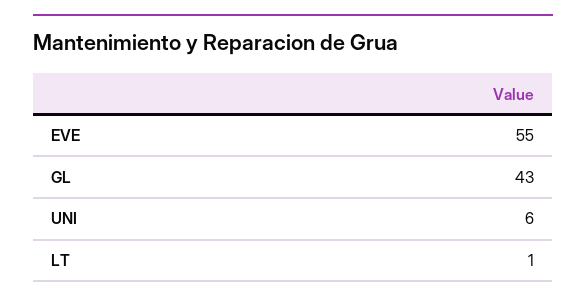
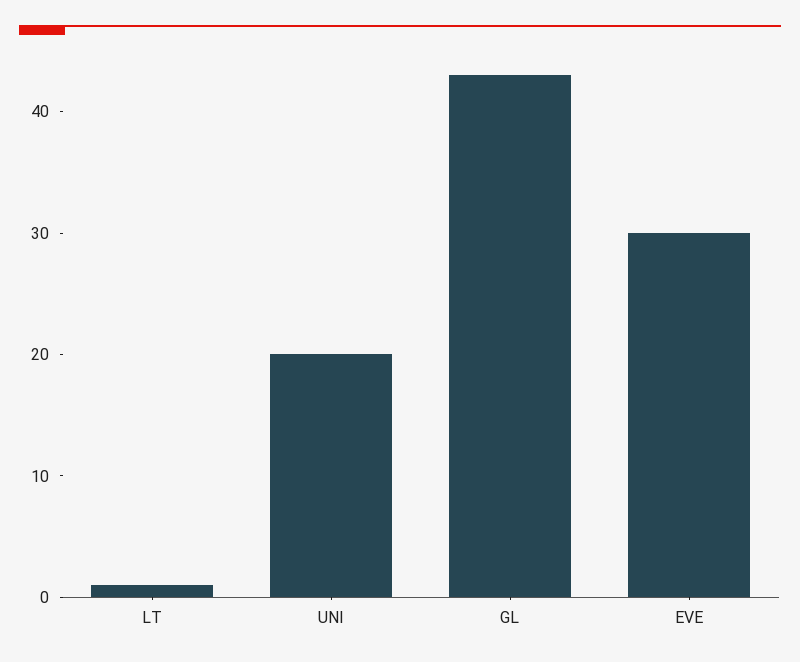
EVE: 55 -> 30
UNI: 6 -> 20

